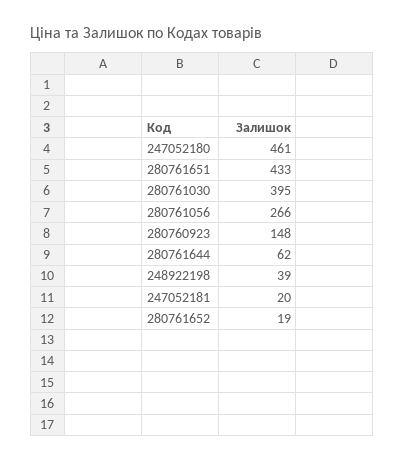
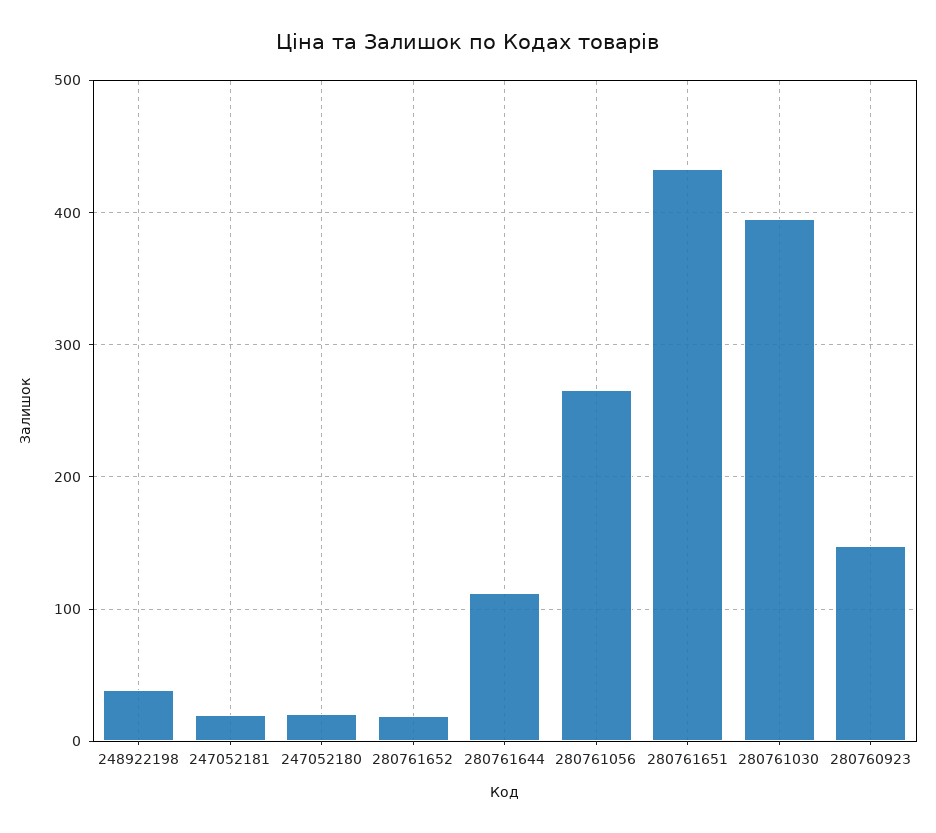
247052180: 461 -> 20
280761644: 62 -> 110

